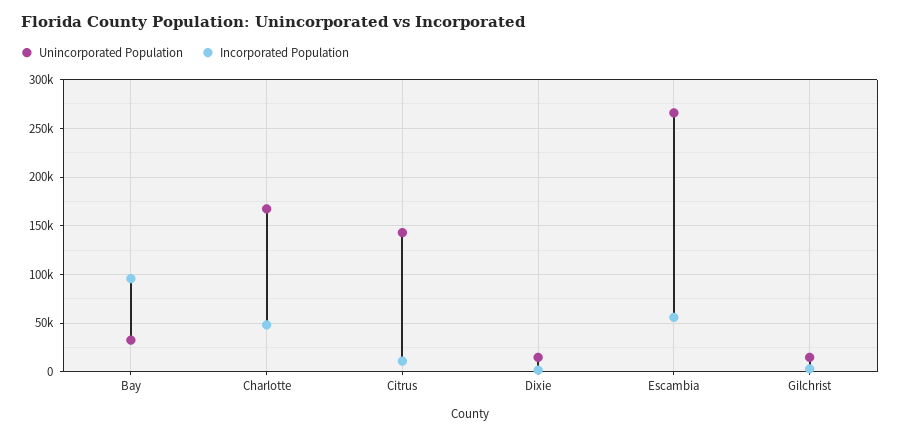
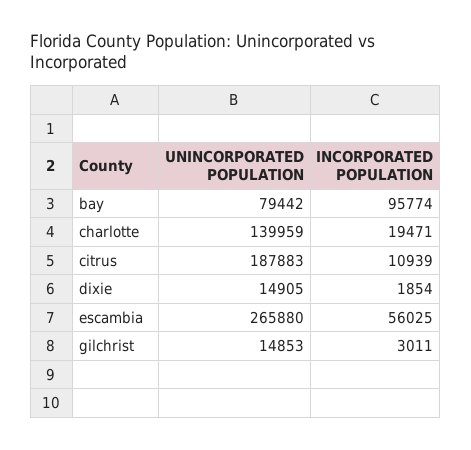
Unincorporated Population, Bay: 30000 -> 79442
Unincorporated Population, Charlotte: 170000 -> 139959
Incorporated Population, Charlotte: 50000 -> 19471
Unincorporated Population, Citrus: 140000 -> 187883

